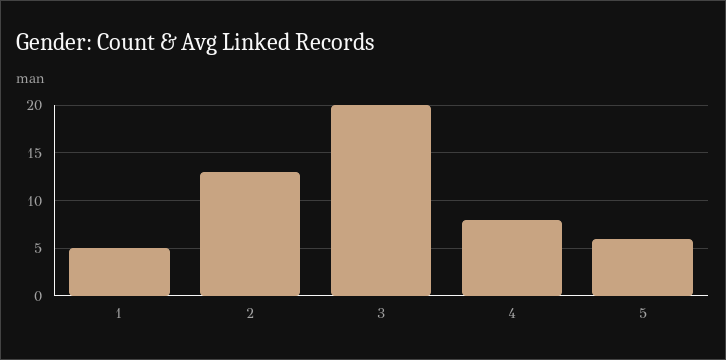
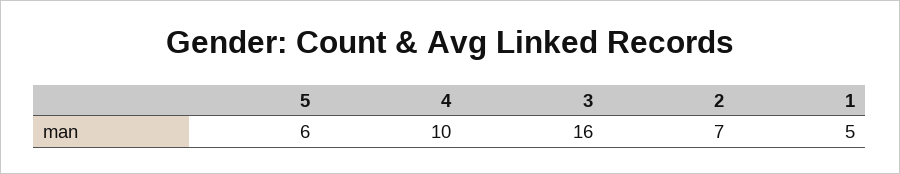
2: 13 -> 7
3: 20 -> 16
4: 8 -> 10

